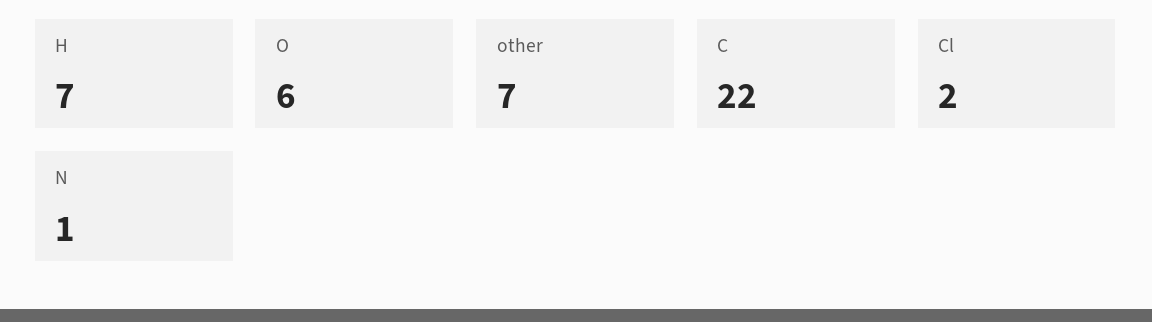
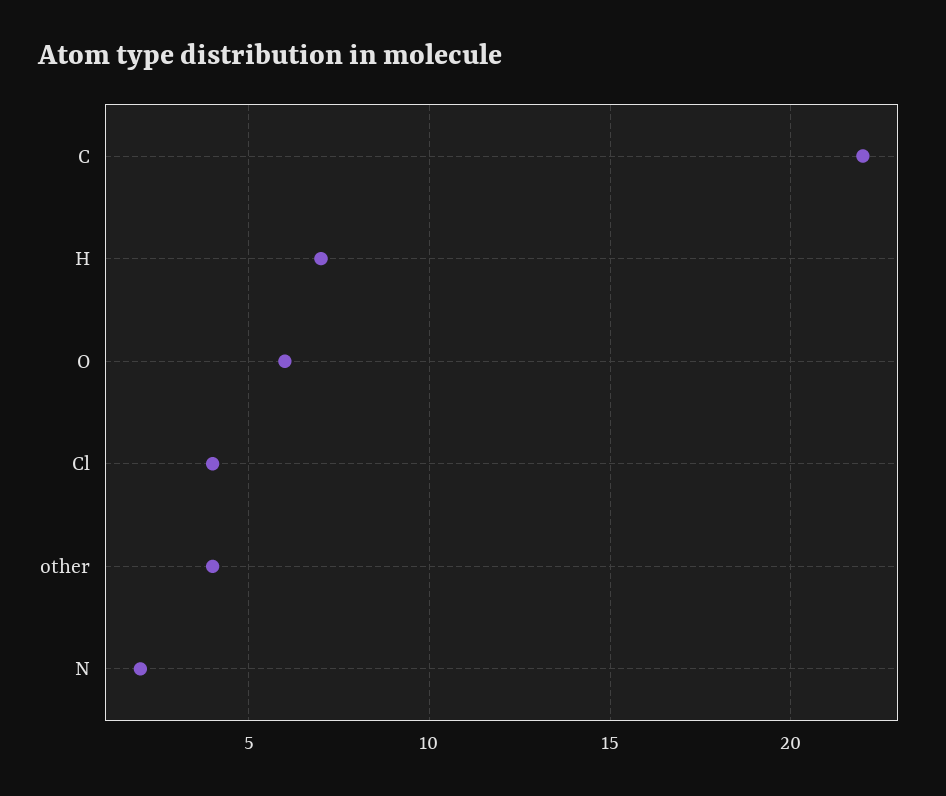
other: 7 -> 4
Cl: 2 -> 4
N: 1 -> 2

